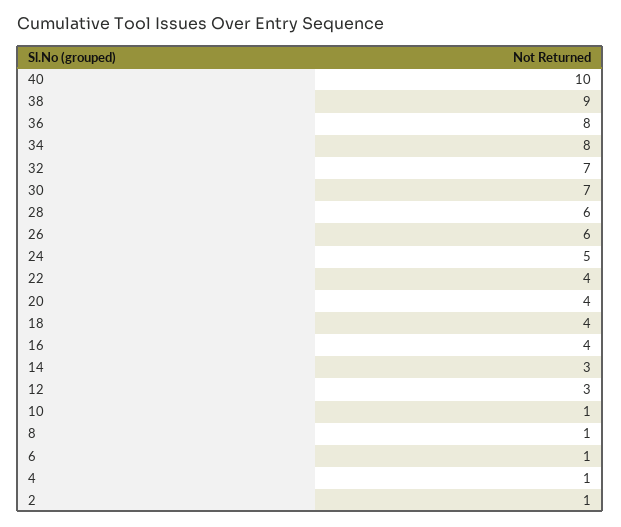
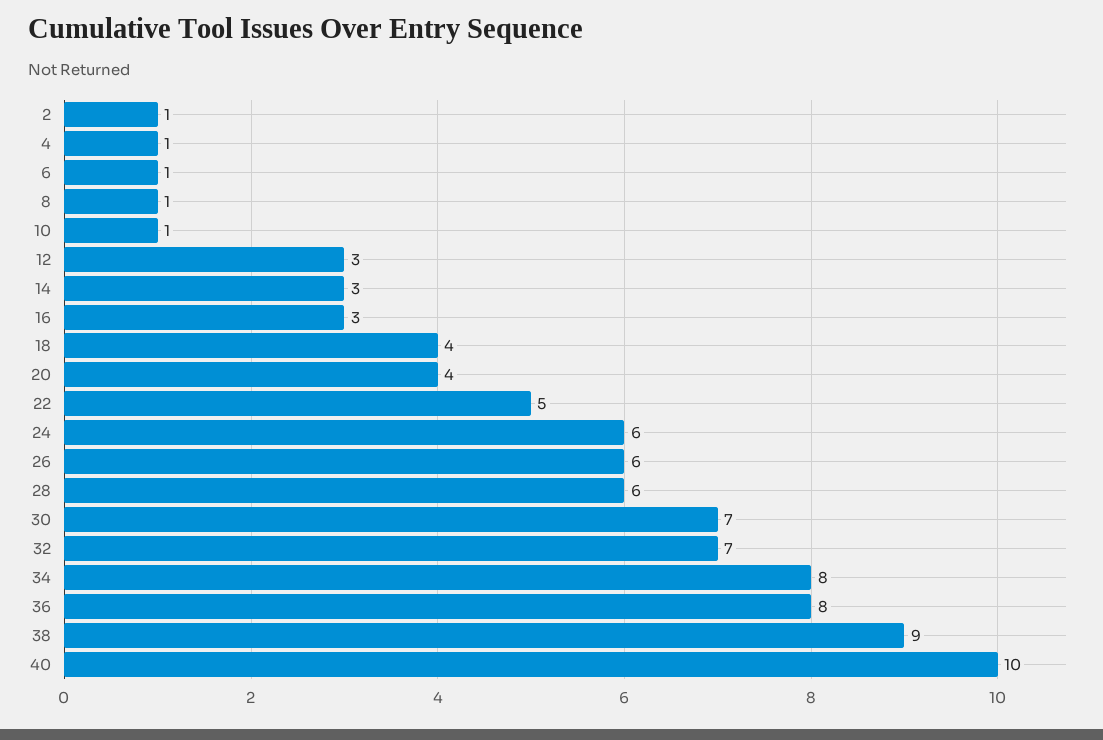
24: 5 -> 6
22: 4 -> 5
16: 4 -> 3

